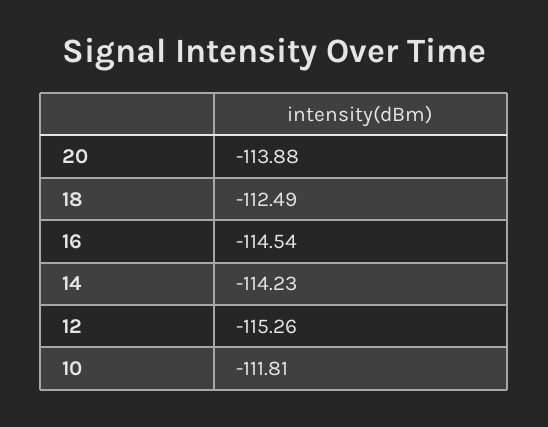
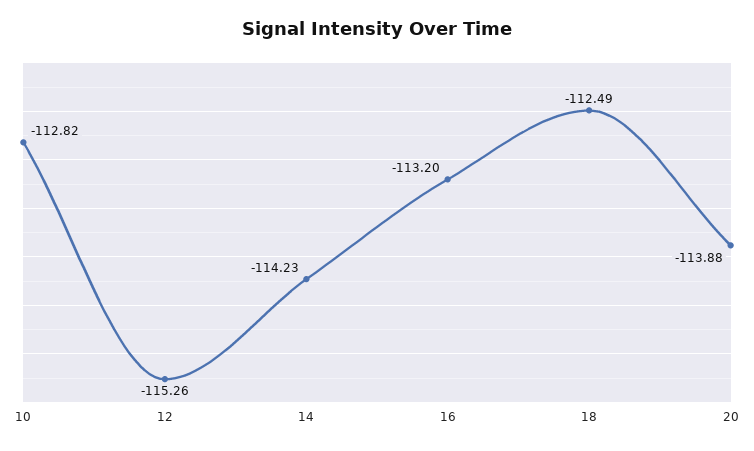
16: -114.54 -> -113.2
10: -111.81 -> -112.82

